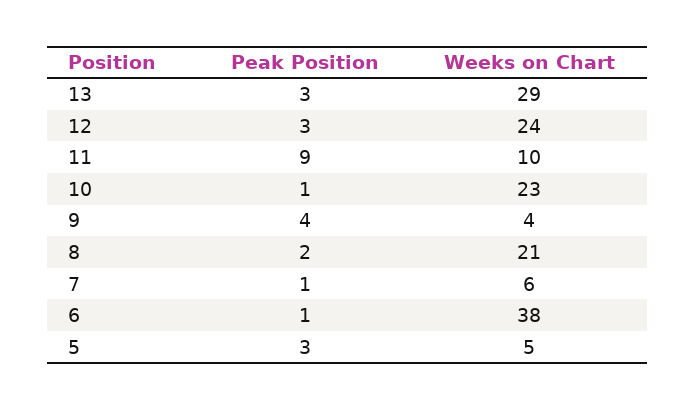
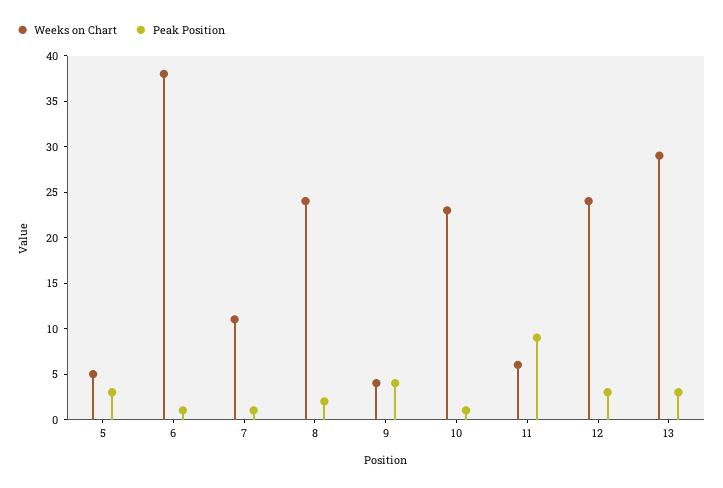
Weeks on Chart, 11: 10 -> 6
Weeks on Chart, 8: 21 -> 24
Weeks on Chart, 7: 6 -> 11

